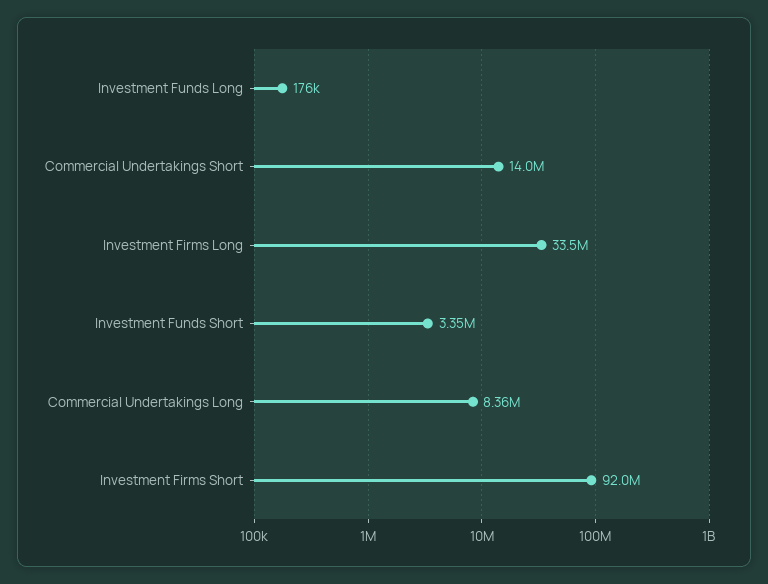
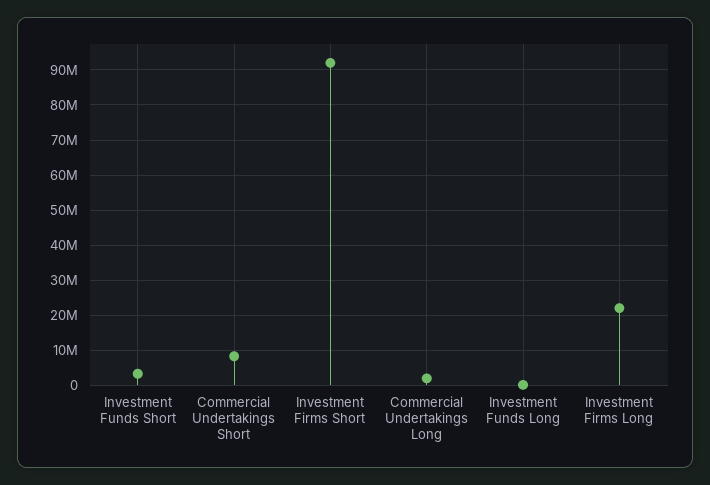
Commercial Undertakings Short: 14000000 -> 8000000
Investment Firms Long: 33500000 -> 22000000
Commercial Undertakings Long: 8360000 -> 2000000

